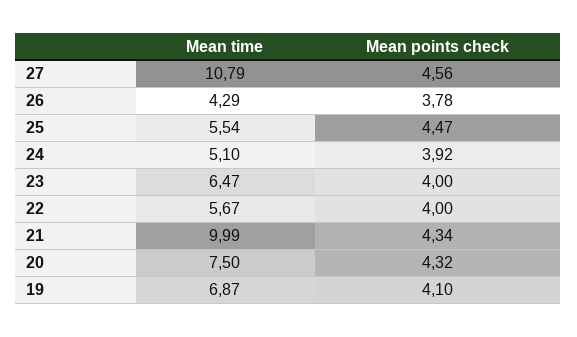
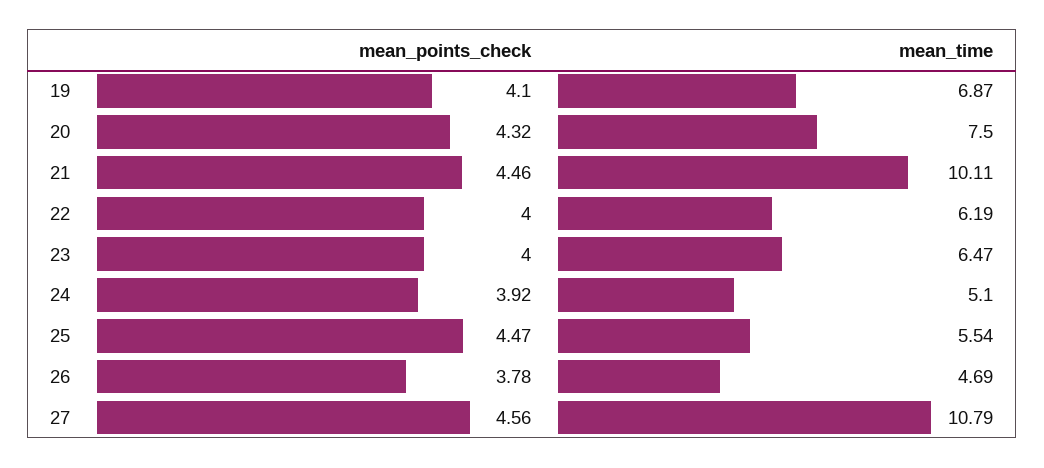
Mean time, 26: 4.29 -> 4.69
Mean time, 22: 5.67 -> 6.19
Mean time, 21: 9.99 -> 10.11
Mean points check, 21: 4.34 -> 4.46

